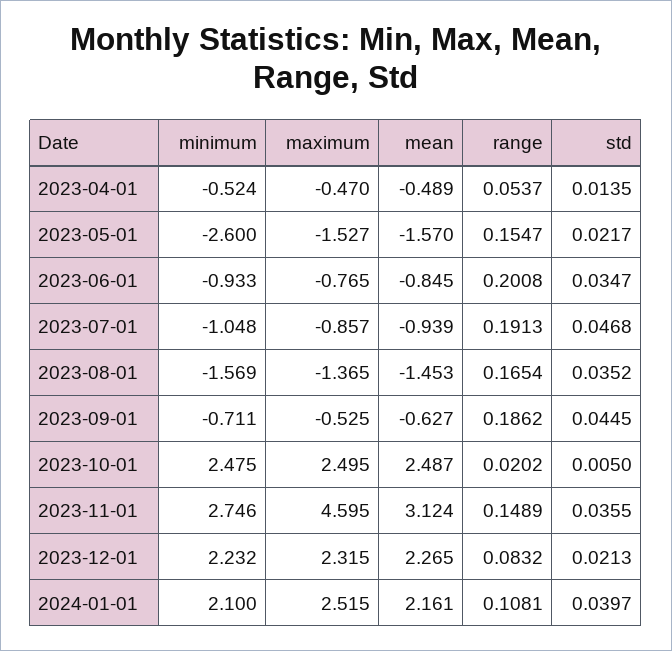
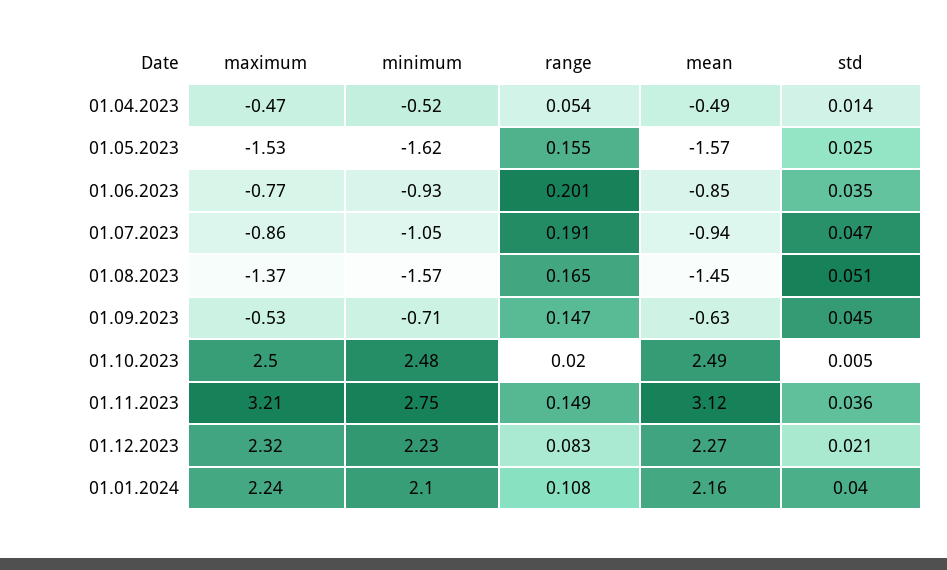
minimum, 2023-05-01: -2.6 -> -1.62
std, 2023-05-01: 0.0217 -> 0.025
std, 2023-08-01: 0.0352 -> 0.051
range, 2023-09-01: 0.1862 -> 0.147
maximum, 2023-11-01: 4.595 -> 3.21
maximum, 2024-01-01: 2.515 -> 2.24

